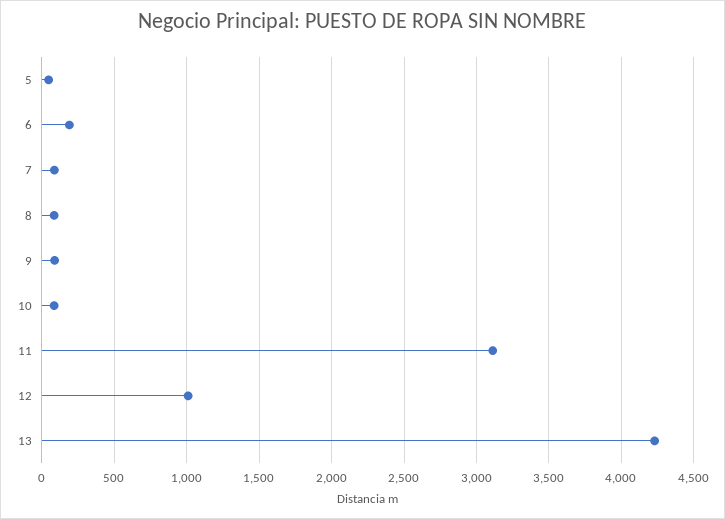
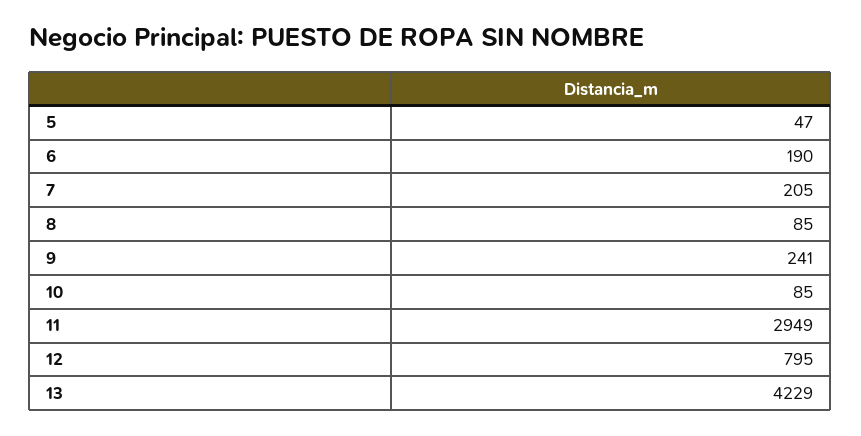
7: 100 -> 205
9: 100 -> 241
11: 3100 -> 2949
12: 1000 -> 795

